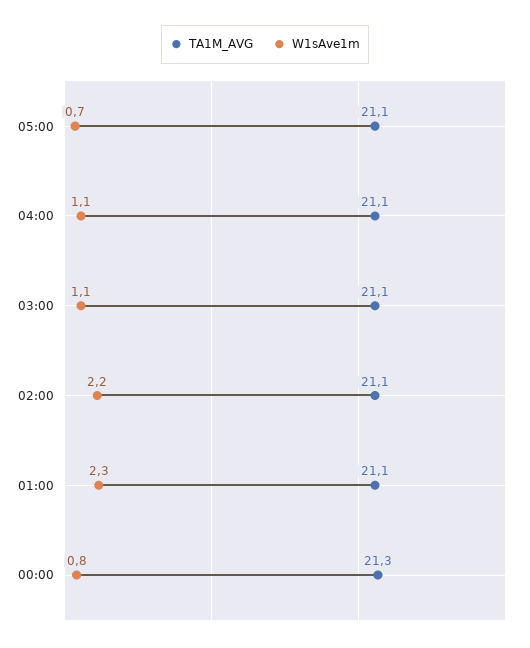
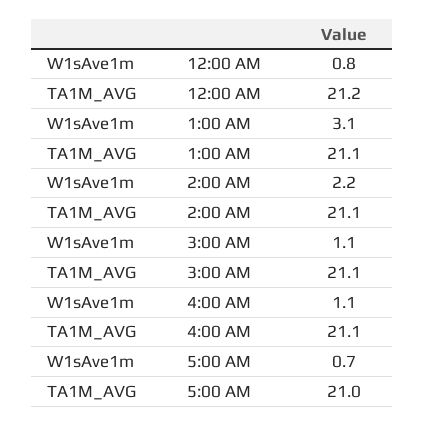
TA1M_AVG, 05:00: 21.1 -> 21
W1sAve1m, 01:00: 2.3 -> 3.1
TA1M_AVG, 00:00: 21.3 -> 21.2

